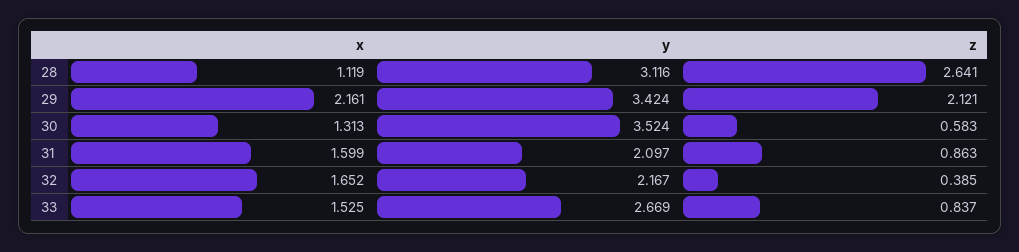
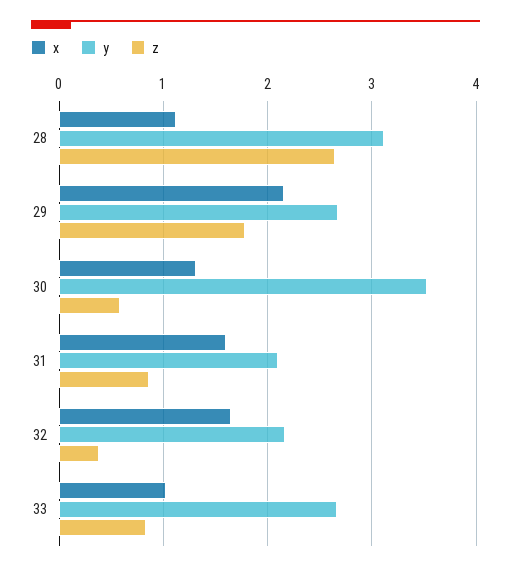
y, 29: 3.424 -> 2.7
z, 29: 2.121 -> 1.8
x, 33: 1.525 -> 1

